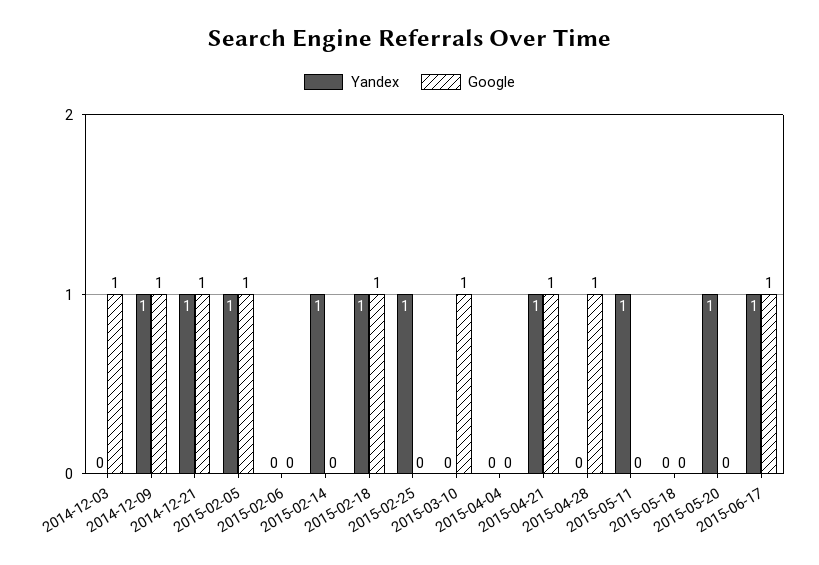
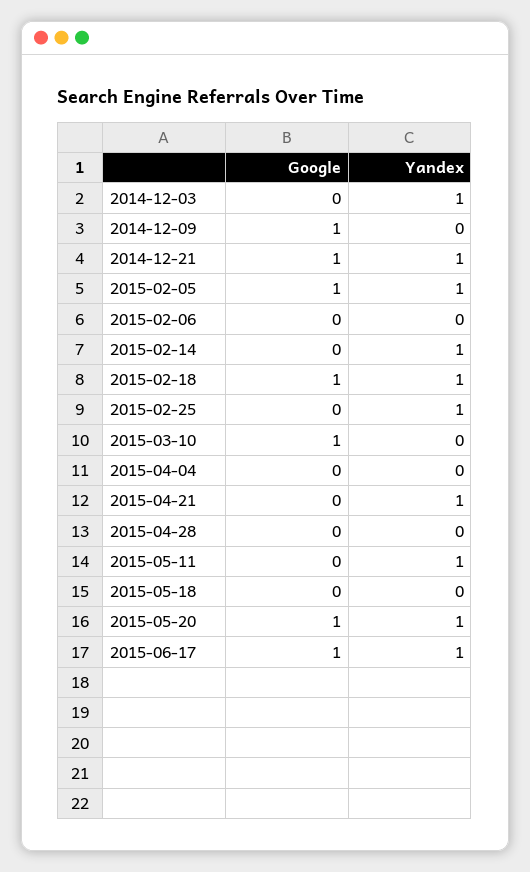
Yandex, 2014-12-03: 0 -> 1
Google, 2014-12-03: 1 -> 0
Yandex, 2014-12-09: 1 -> 0
Google, 2015-04-21: 1 -> 0
Google, 2015-04-28: 1 -> 0
Google, 2015-05-20: 0 -> 1

